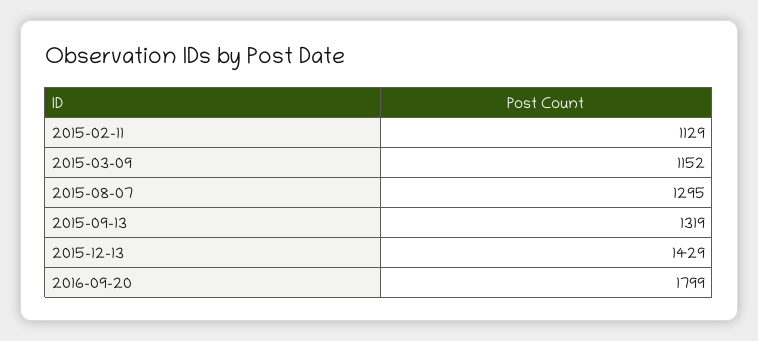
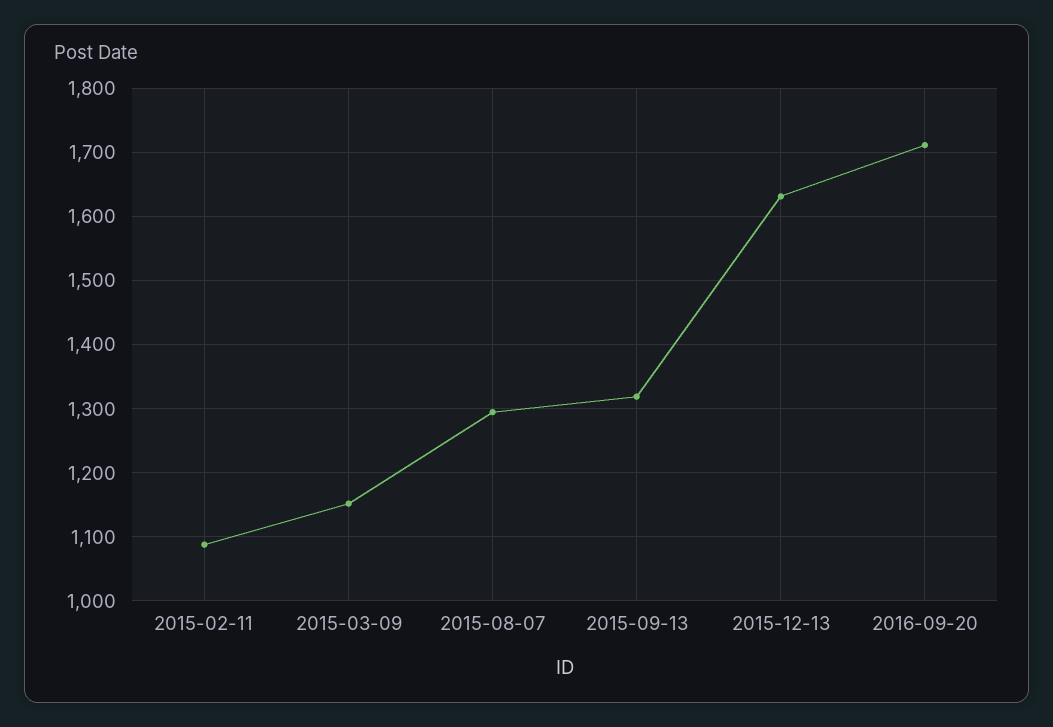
2015-02-11: 1129 -> 1090
2015-12-13: 1429 -> 1630
2016-09-20: 1799 -> 1710

